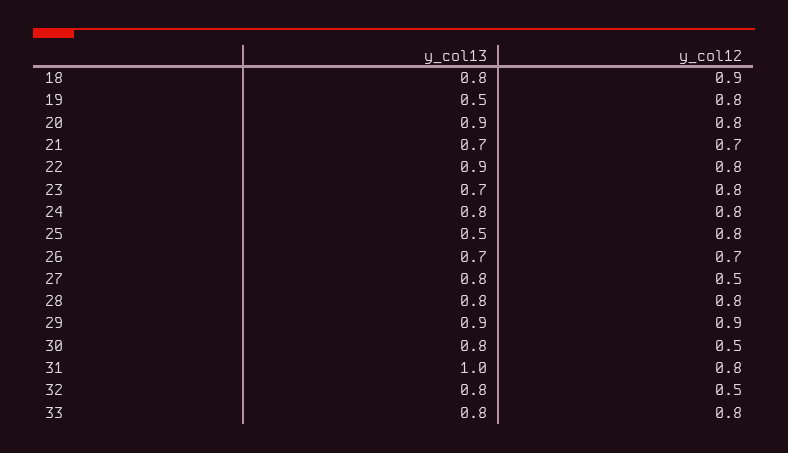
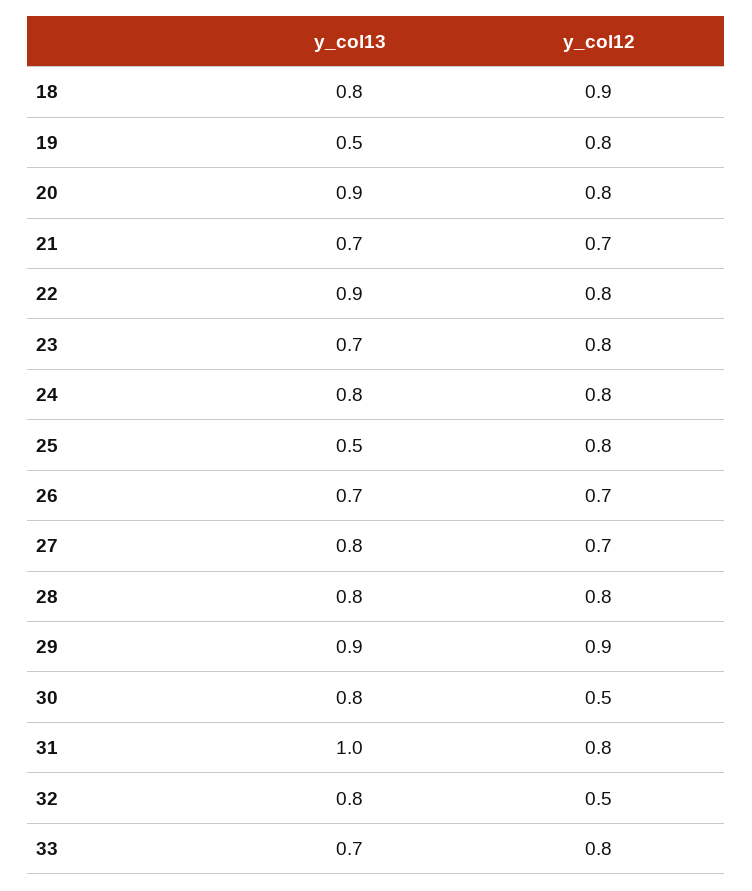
y_col12, 27: 0.5 -> 0.7
y_col13, 33: 0.8 -> 0.7

